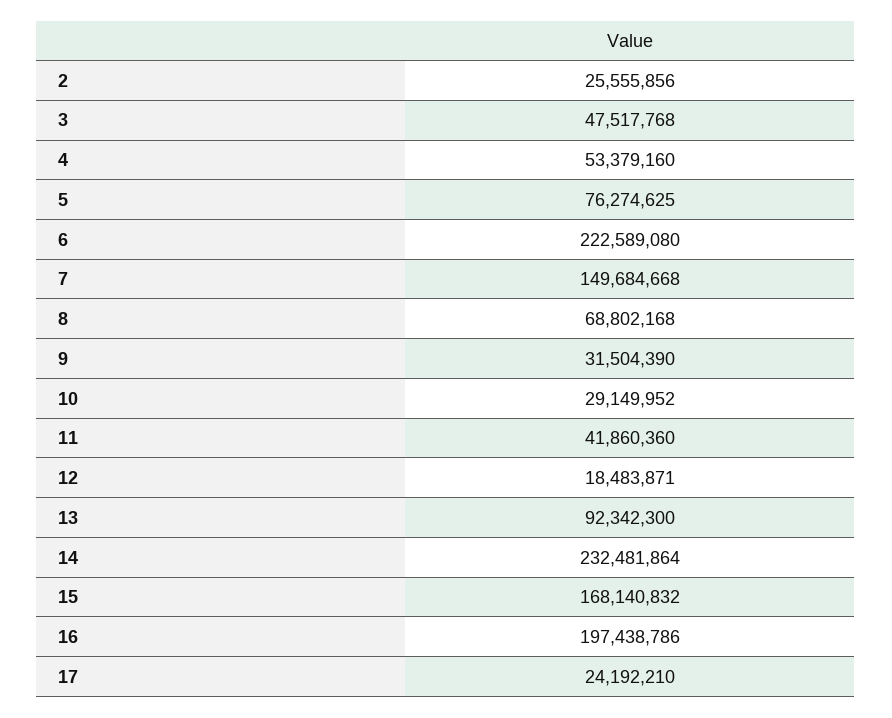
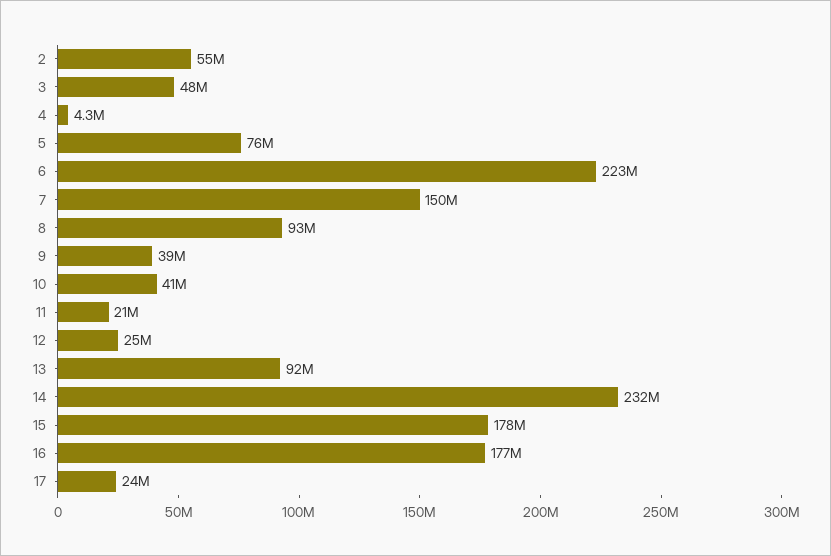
2: 25555856 -> 55000000
4: 53379160 -> 4300000
8: 68802168 -> 93000000
9: 31504390 -> 39000000
10: 29149952 -> 41000000
11: 41860360 -> 21000000
12: 18483871 -> 25000000
15: 168140832 -> 178000000
16: 197438786 -> 177000000

